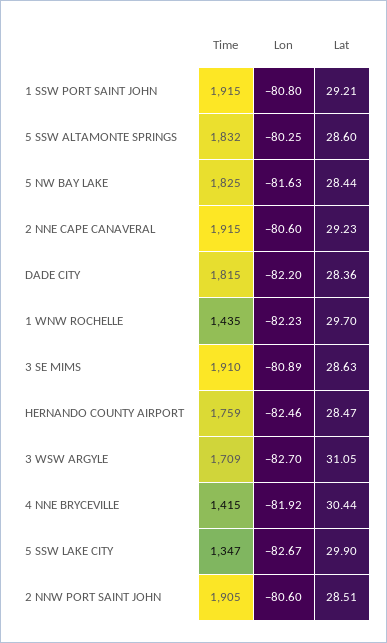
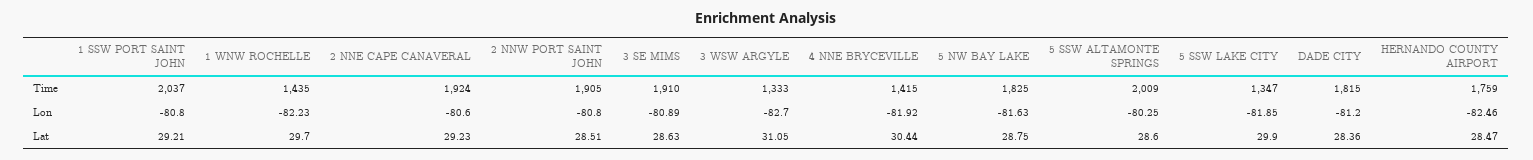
Time, 1 SSW PORT SAINT JOHN: 1915 -> 2037
Time, 5 SSW ALTAMONTE SPRINGS: 1832 -> 2009
Lat, 5 NW BAY LAKE: 28.44 -> 28.75
Time, 2 NNE CAPE CANAVERAL: 1915 -> 1924
Lon, DADE CITY: -82.2 -> -81.2
Time, 3 WSW ARGYLE: 1709 -> 1333
Lon, 5 SSW LAKE CITY: -82.67 -> -81.85
Lon, 2 NNW PORT SAINT JOHN: -80.6 -> -80.8

